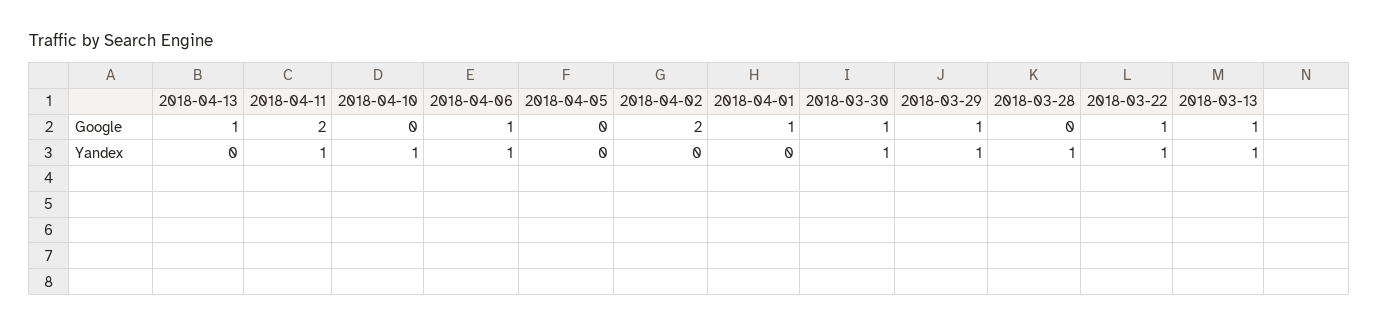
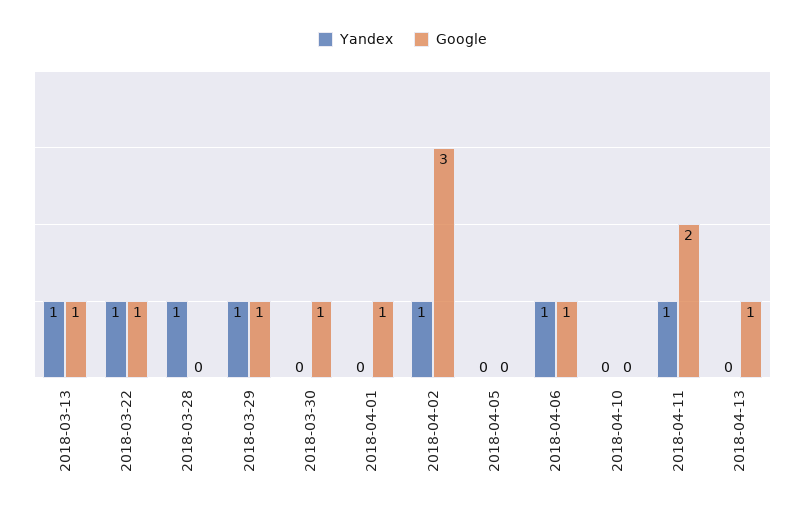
Google, 2018-04-02: 2 -> 3
Yandex, 2018-04-10: 1 -> 0
Yandex, 2018-04-02: 0 -> 1
Yandex, 2018-03-30: 1 -> 0

